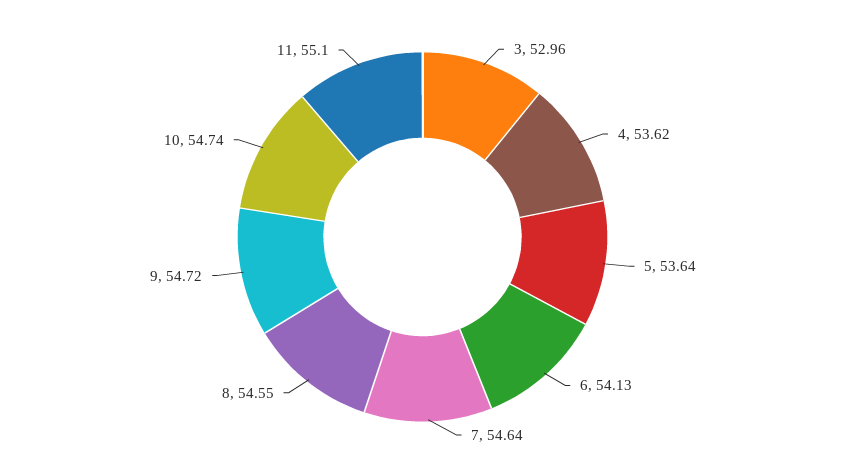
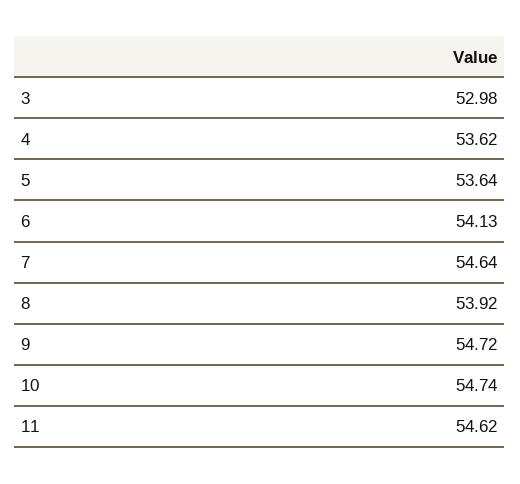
3: 52.96 -> 52.98
8: 54.55 -> 53.92
11: 55.1 -> 54.62

